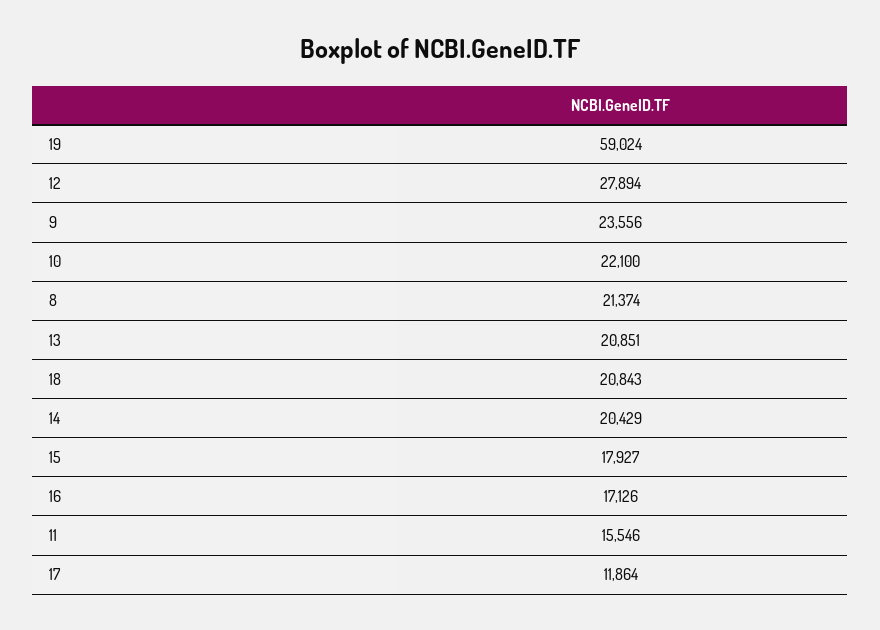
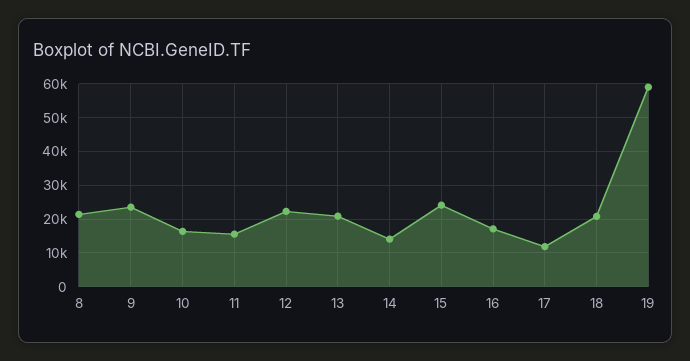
12: 27894 -> 22000
10: 22100 -> 16000
14: 20429 -> 14000
15: 17927 -> 24000

